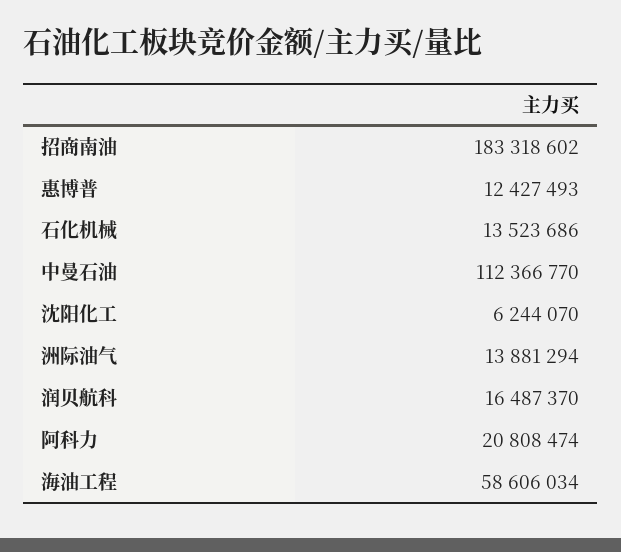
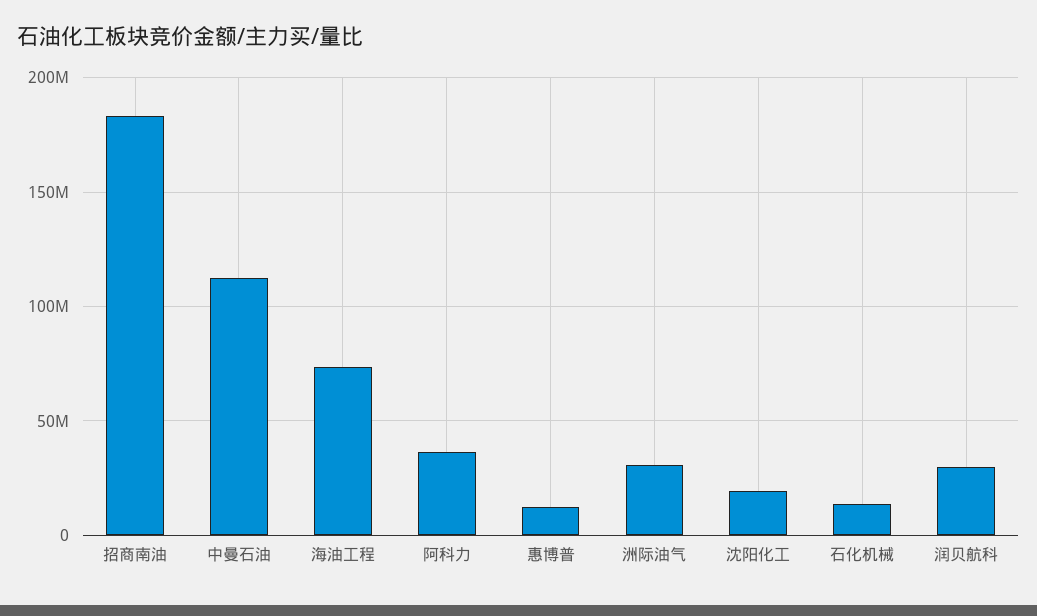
沈阳化工: 6244070 -> 20000000
洲际油气: 13881294 -> 30000000
润贝航科: 16487370 -> 30000000
阿科力: 20808474 -> 35000000
海油工程: 58606034 -> 75000000

